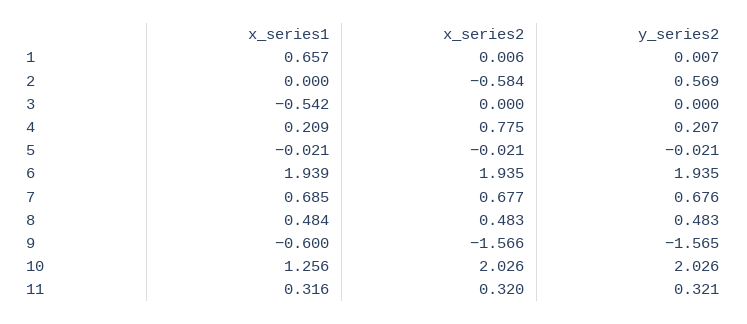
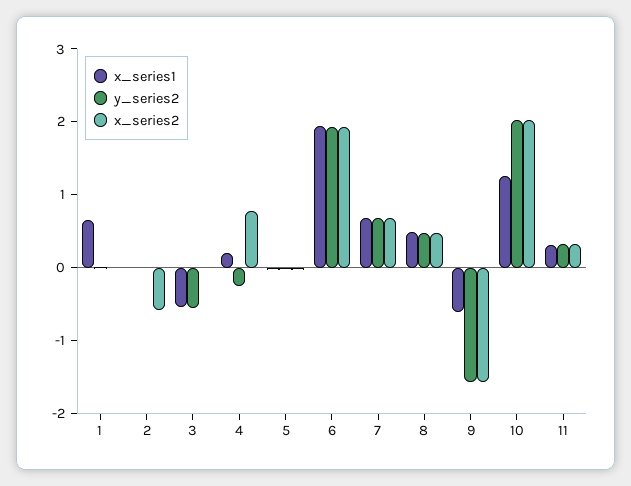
y_series2, 2: 0.569 -> 0
y_series2, 3: 0 -> -0.6
y_series2, 4: 0.207 -> -0.2

